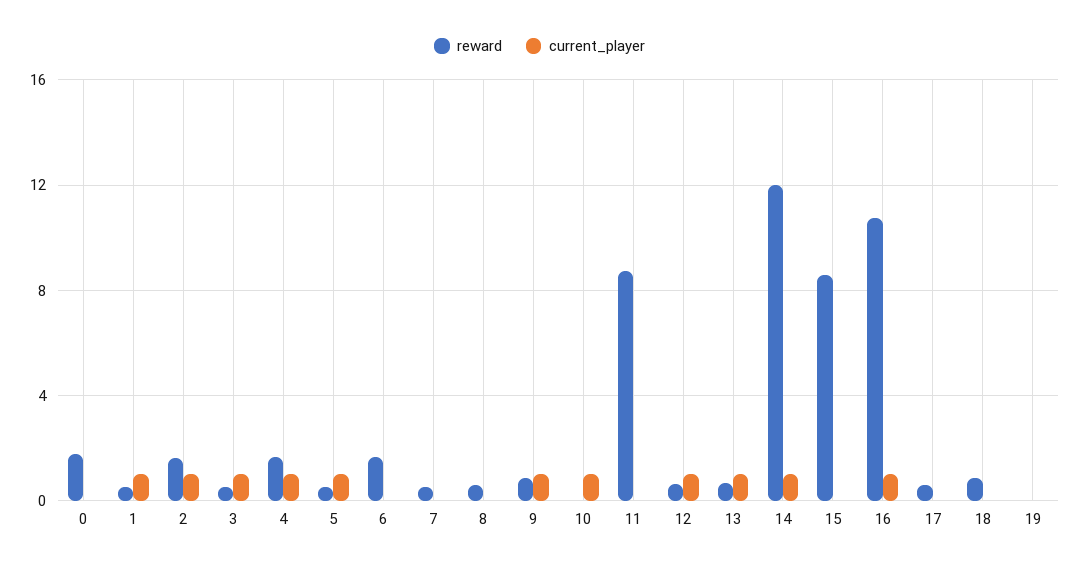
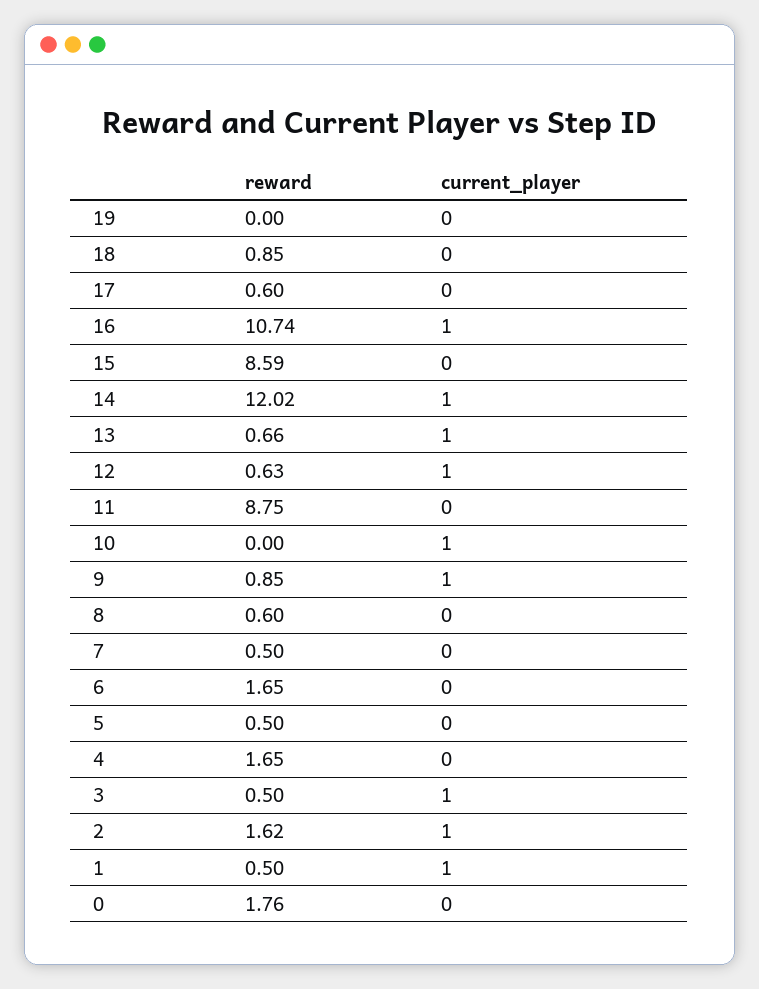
current_player, 4: 1 -> 0
current_player, 5: 1 -> 0

